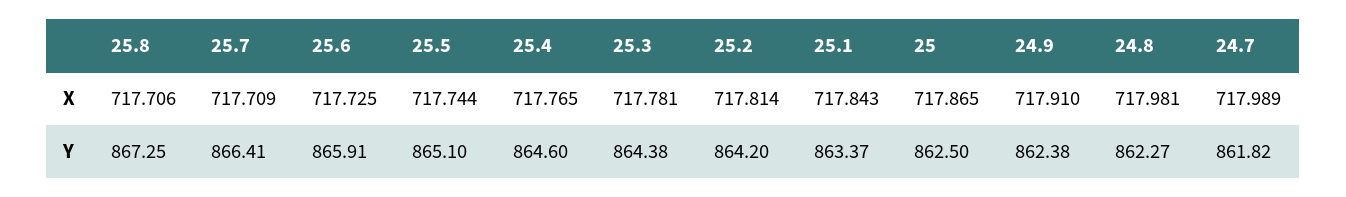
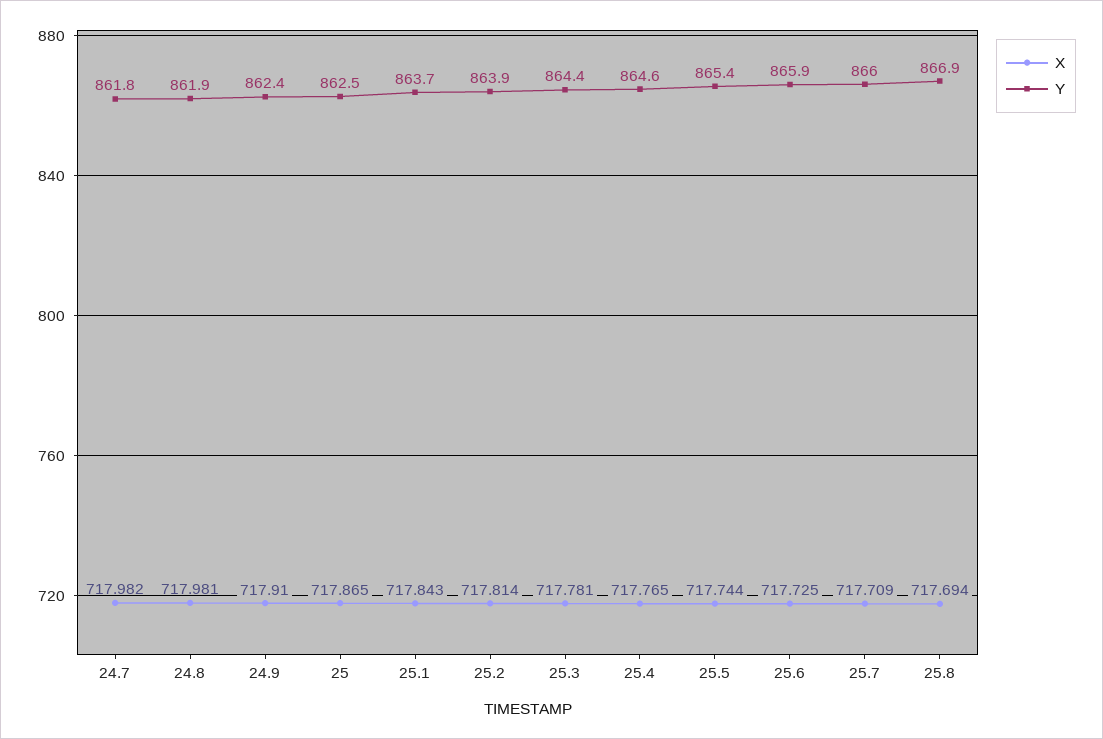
X, 25.8: 717.706 -> 717.694
X, 24.7: 717.989 -> 717.982
Y, 25.8: 867.25 -> 866.9
Y, 25.7: 866.41 -> 866
Y, 25.5: 865.1 -> 865.4
Y, 25.2: 864.2 -> 863.9
Y, 25.1: 863.37 -> 863.7
Y, 24.8: 862.27 -> 861.9

